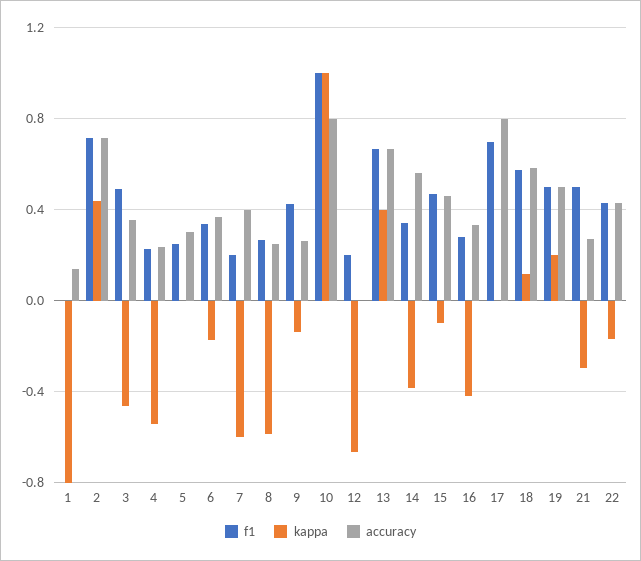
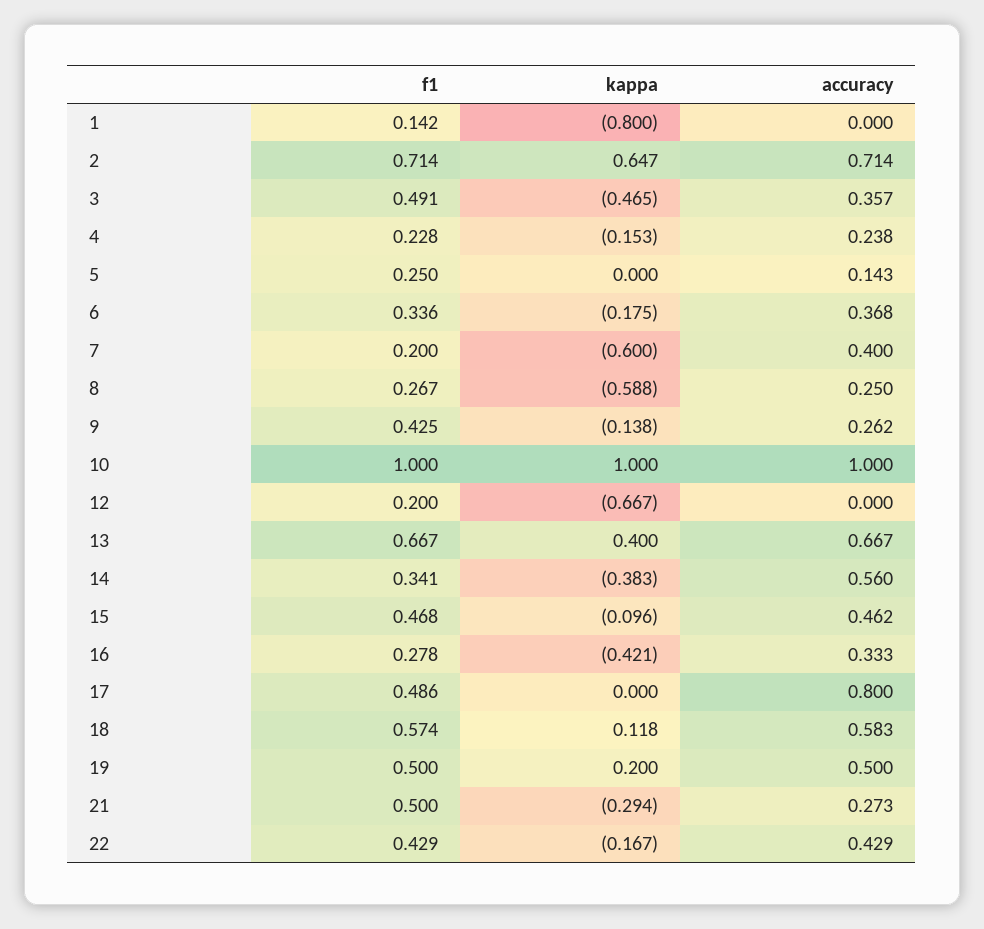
f1, 1: 0 -> 0.142
accuracy, 1: 0.15 -> 0
kappa, 2: 0.45 -> 0.647
kappa, 4: -0.55 -> -0.153
accuracy, 5: 0.3 -> 0.143
accuracy, 10: 0.8 -> 1
f1, 17: 0.7 -> 0.486

